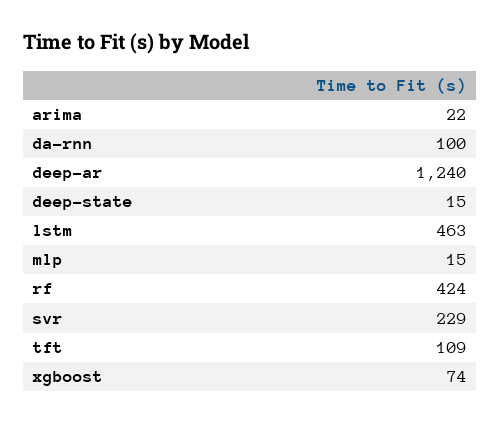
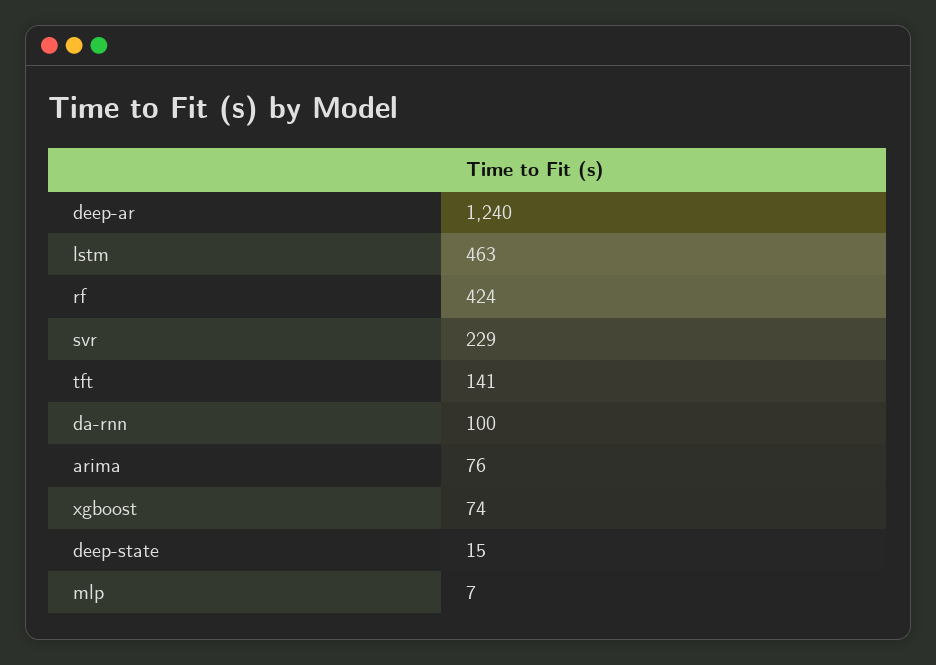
arima: 22 -> 76
mlp: 15 -> 7
tft: 109 -> 141

